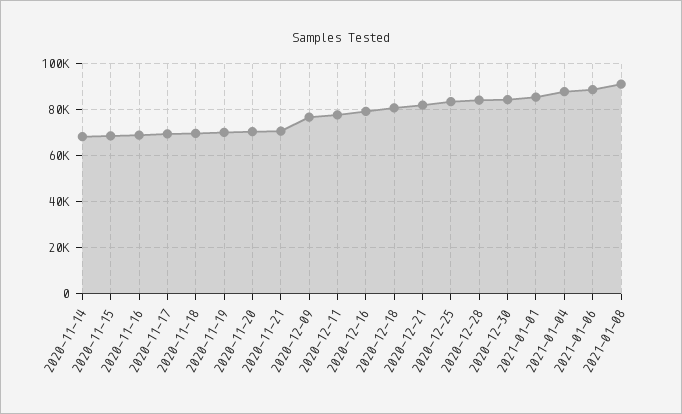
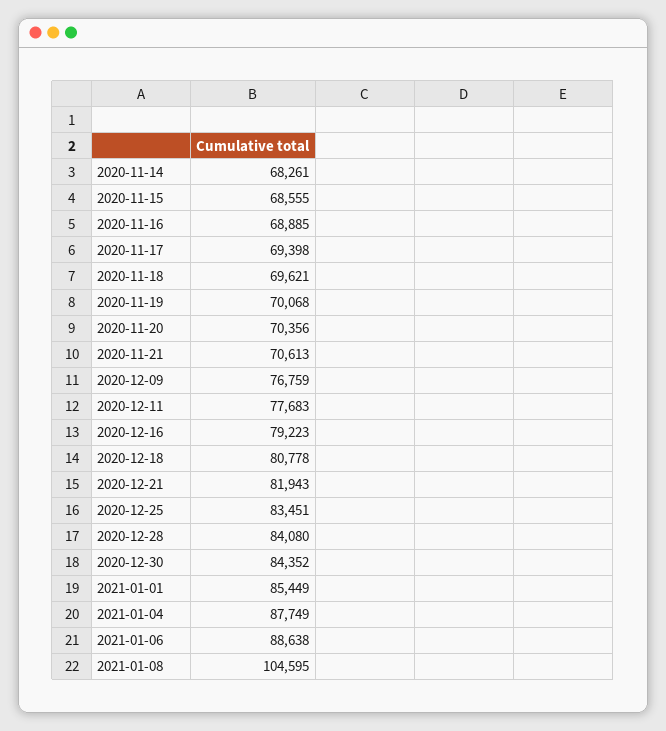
2021-01-08: 90000 -> 104595

